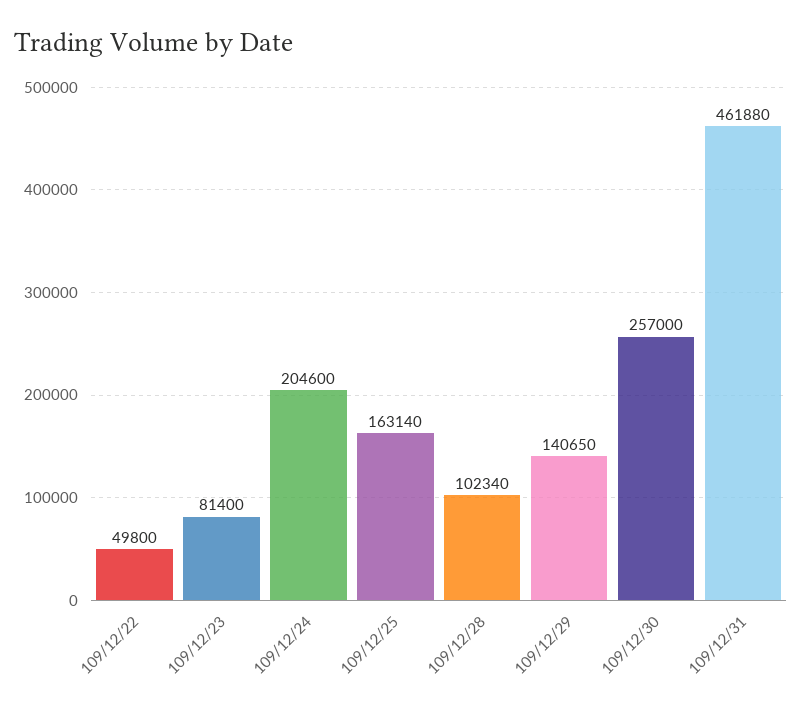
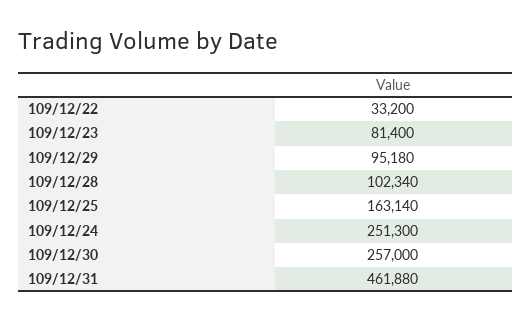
109/12/22: 49800 -> 33200
109/12/24: 204600 -> 251300
109/12/29: 140650 -> 95180

